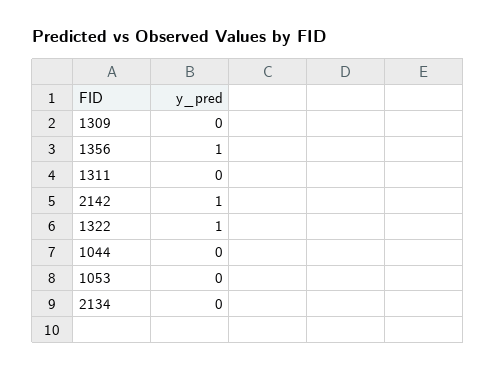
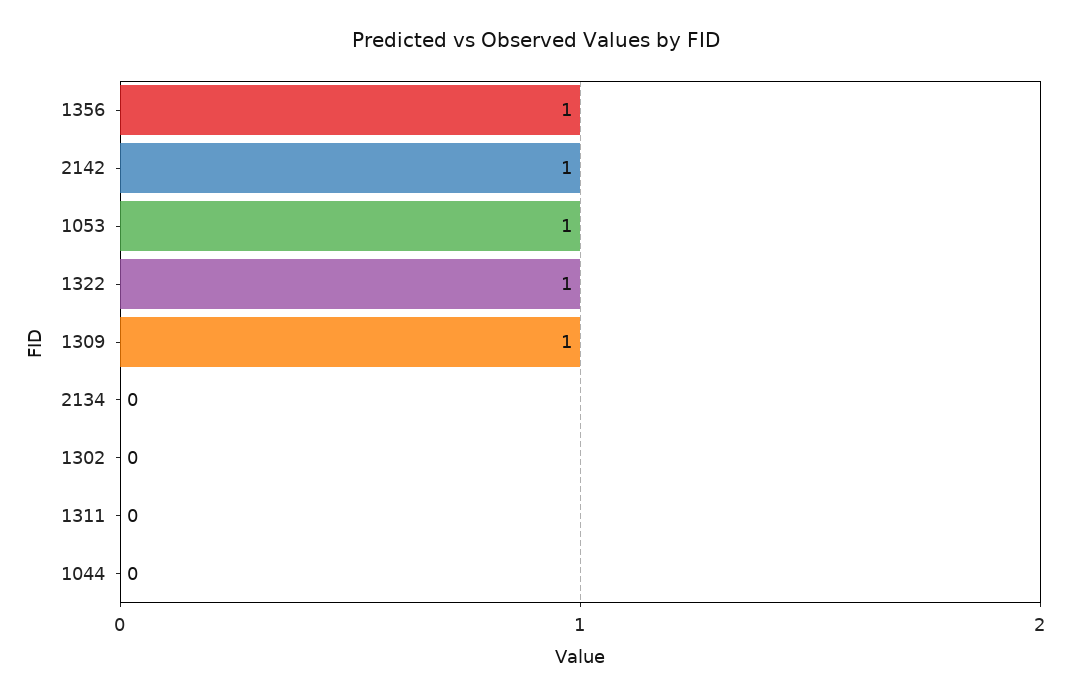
1309: 0 -> 1
1053: 0 -> 1
1302: none -> 0

